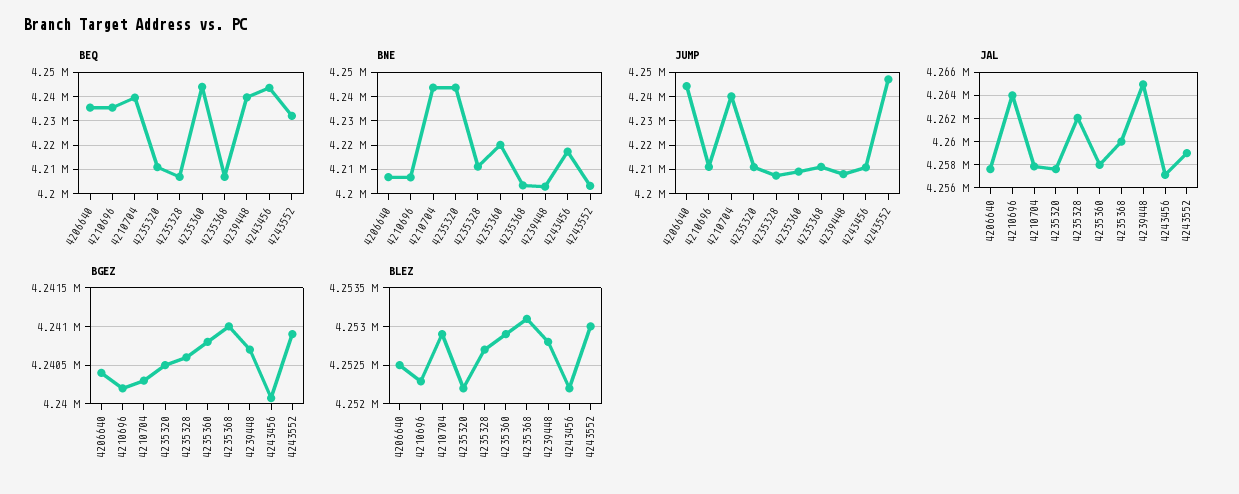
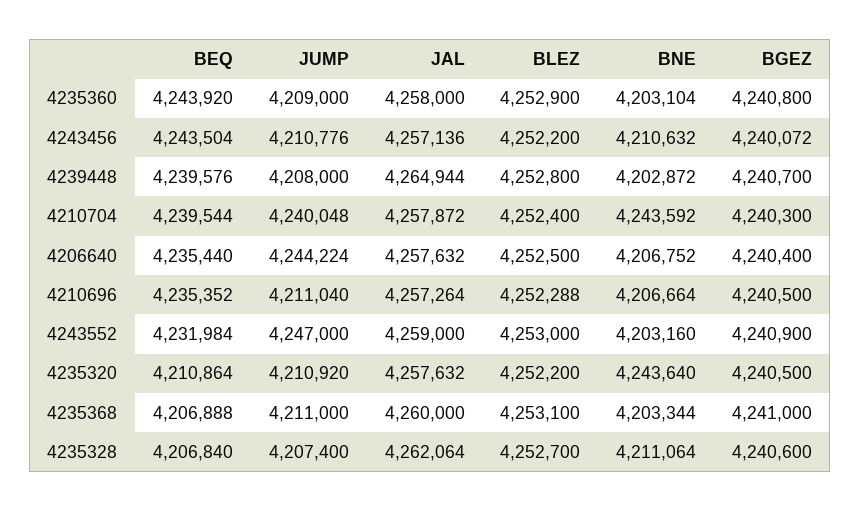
BNE, 4235360: 4220000 -> 4203104
BNE, 4243456: 4217500 -> 4210632
JAL, 4210696: 4264000 -> 4257264
BGEZ, 4210696: 4240200 -> 4240500
BLEZ, 4210704: 4252900 -> 4252400

